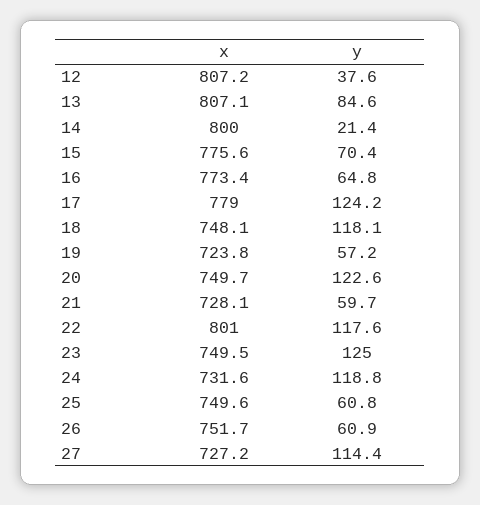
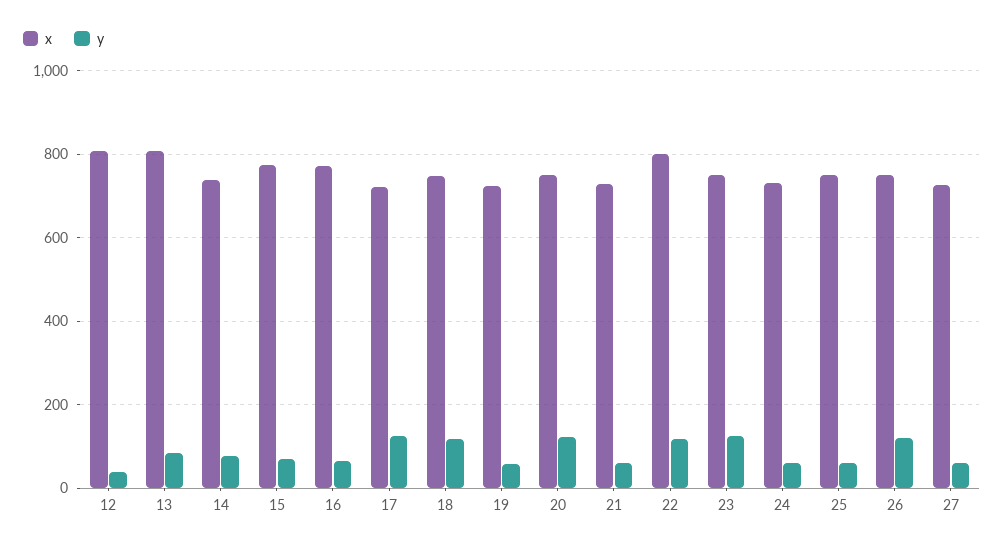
x, 14: 800 -> 740
y, 14: 21.4 -> 80
x, 17: 779 -> 720
y, 24: 118.8 -> 60
y, 26: 60.9 -> 120
y, 27: 114.4 -> 60

